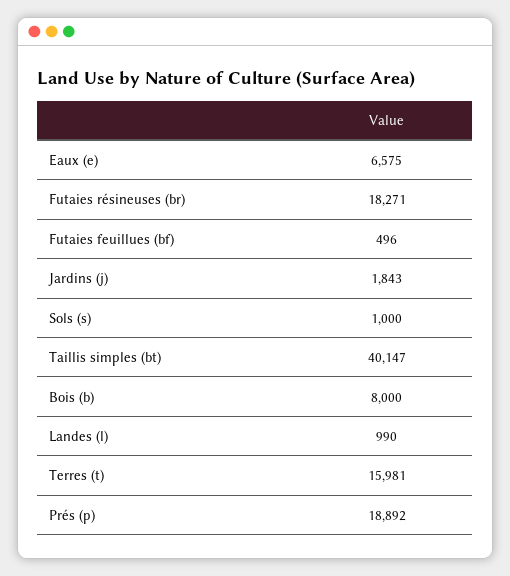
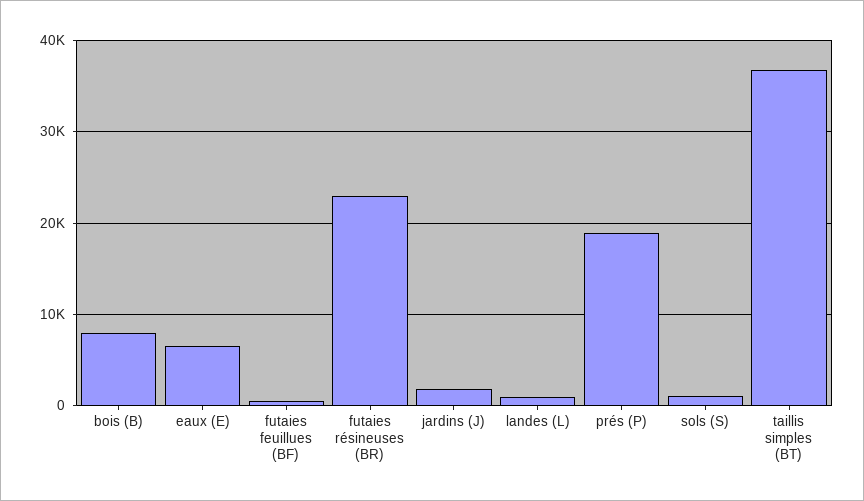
Futaies résineuses (br): 18271 -> 23000
Taillis simples (bt): 40147 -> 37000
Terres (t): 15981 -> none

